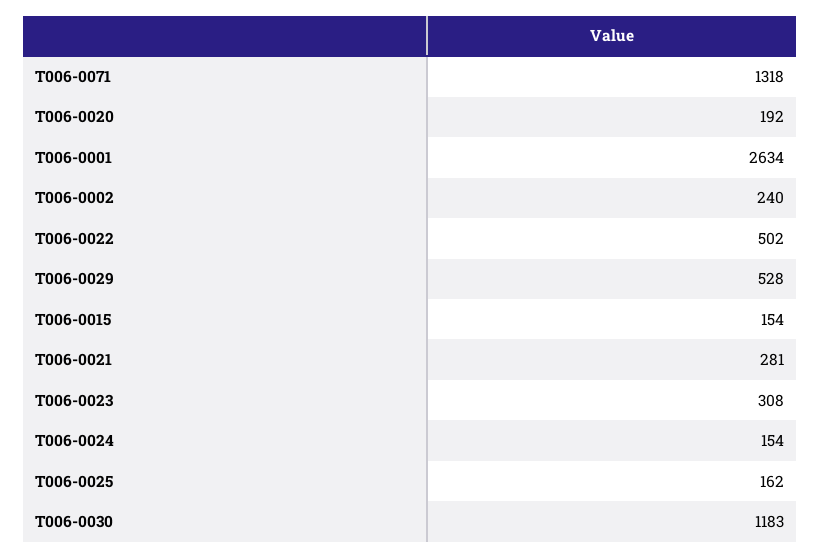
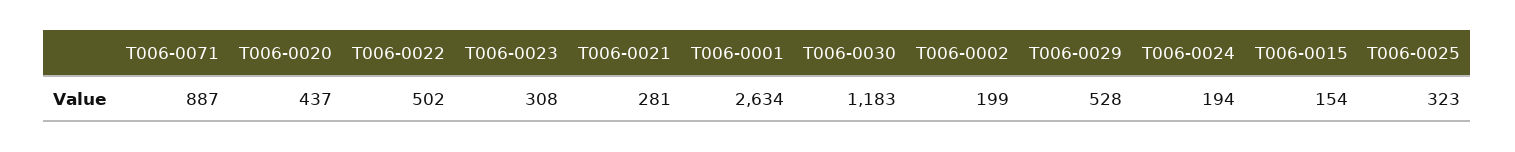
T006-0071: 1318 -> 887
T006-0020: 192 -> 437
T006-0002: 240 -> 199
T006-0024: 154 -> 194
T006-0025: 162 -> 323

